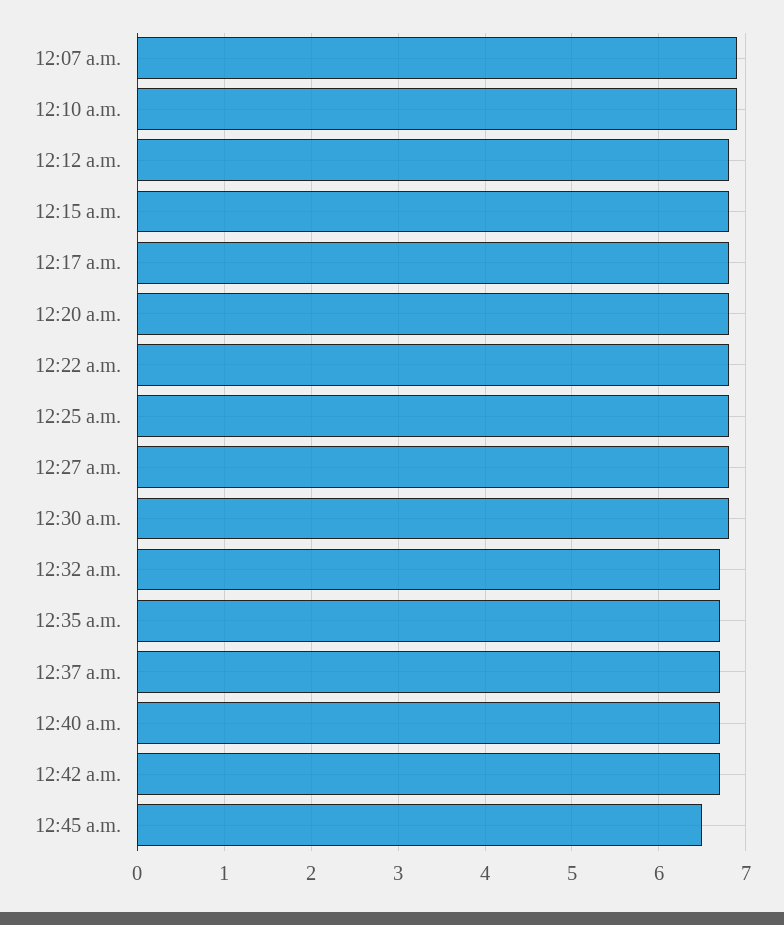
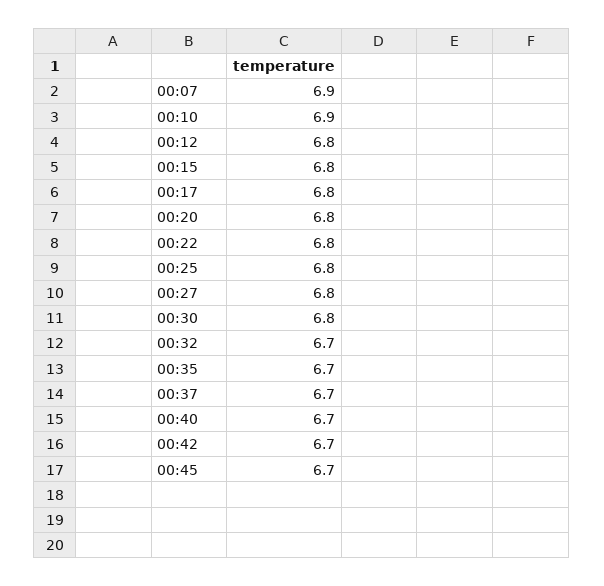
12:45 a.m.: 6.5 -> 6.7

